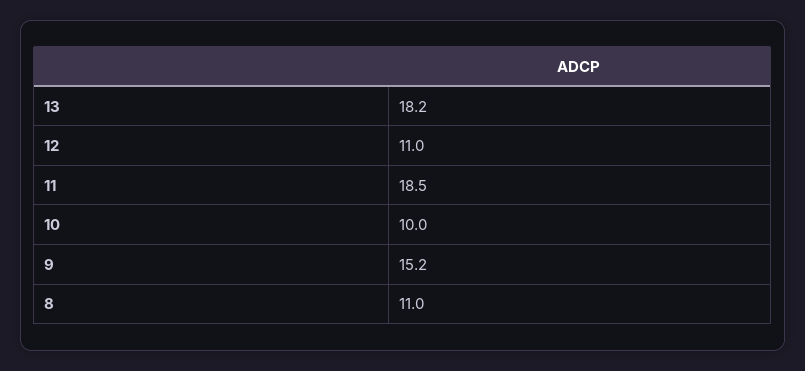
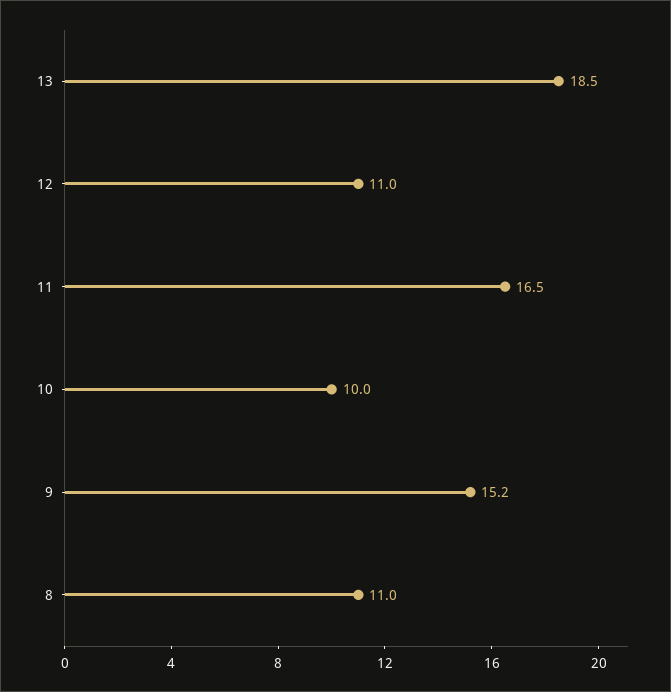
13: 18.2 -> 18.5
11: 18.5 -> 16.5

